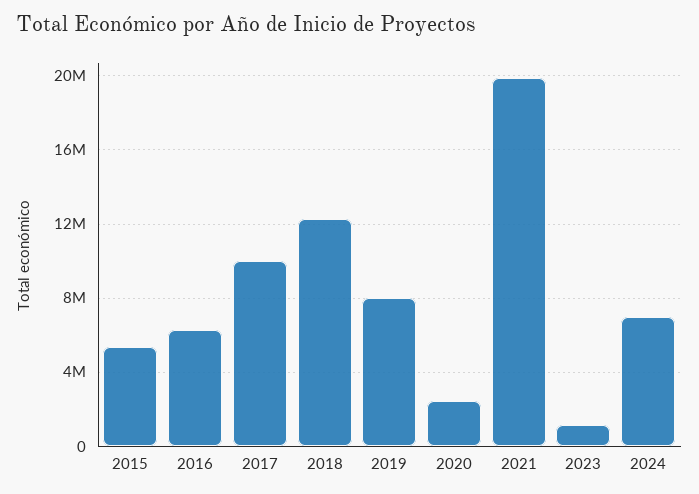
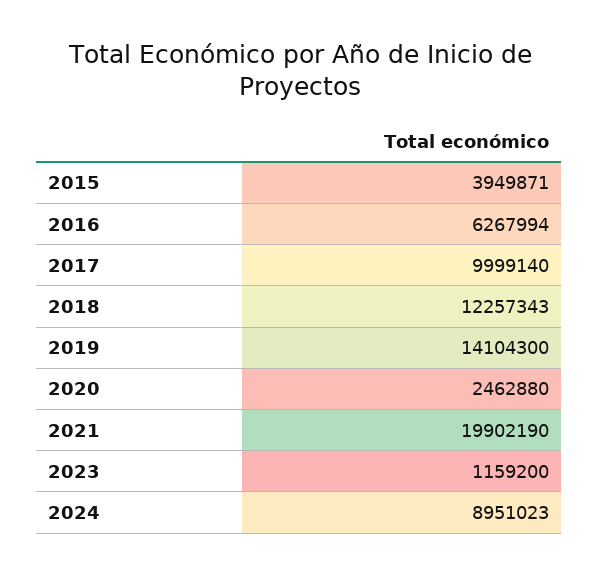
2015: 5500000 -> 3949871
2019: 8000000 -> 14104300
2024: 7000000 -> 8951023

